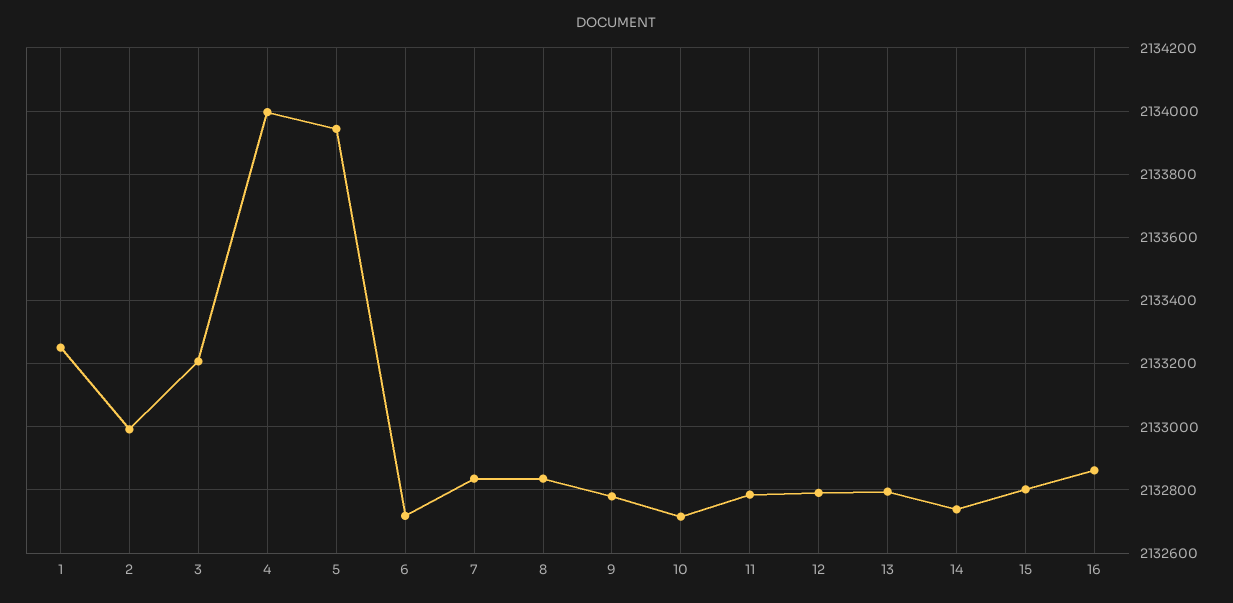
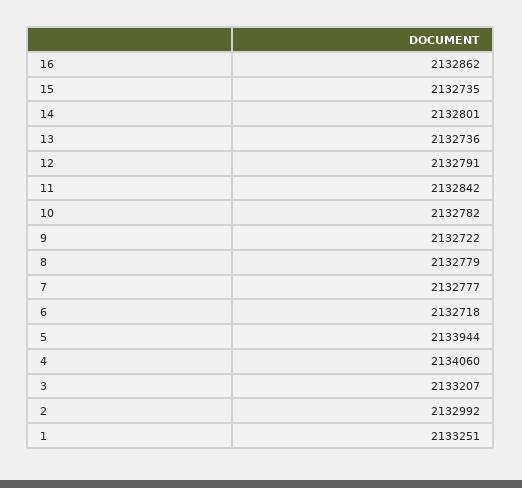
4: 2134000 -> 2134060
7: 2132840 -> 2132777
8: 2132840 -> 2132779
9: 2132780 -> 2132722
10: 2132720 -> 2132782
11: 2132780 -> 2132842
13: 2132800 -> 2132736
14: 2132740 -> 2132801
15: 2132800 -> 2132735

